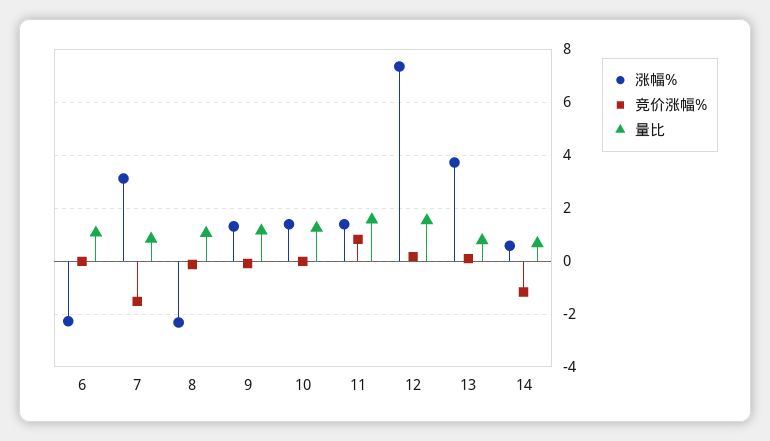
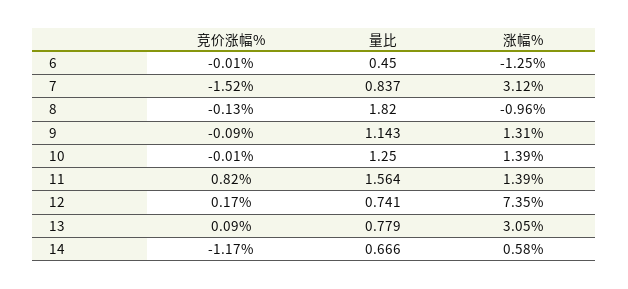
涨幅%, 6: -2.25 -> -1.25
量比, 6: 1 -> 0.45
涨幅%, 8: -2.25 -> -0.96
量比, 8: 1 -> 1.82
量比, 12: 1.5 -> 0.741
涨幅%, 13: 3.75 -> 3.05

